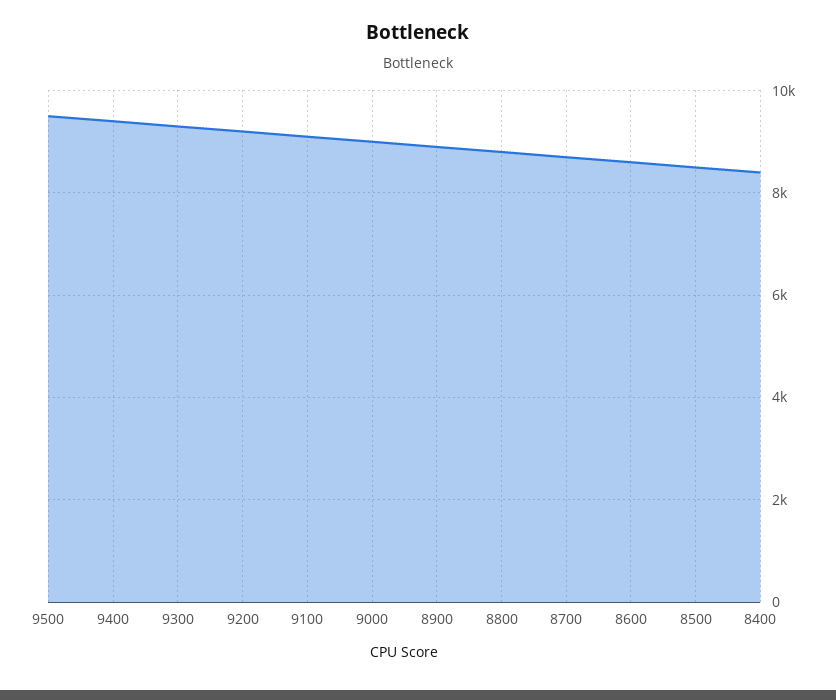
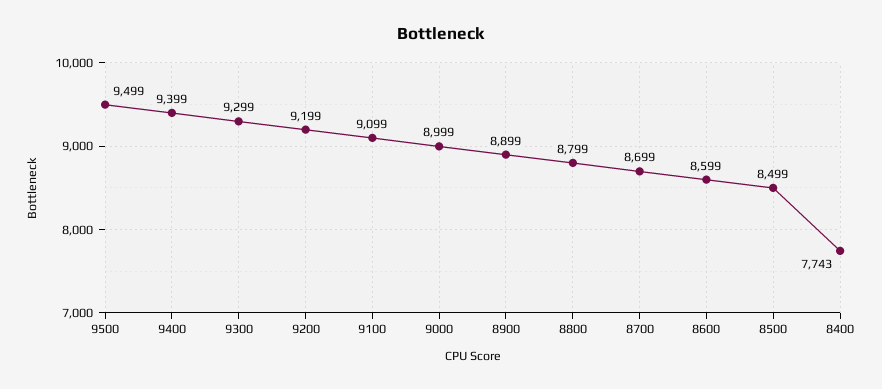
8400: 8400 -> 7743

